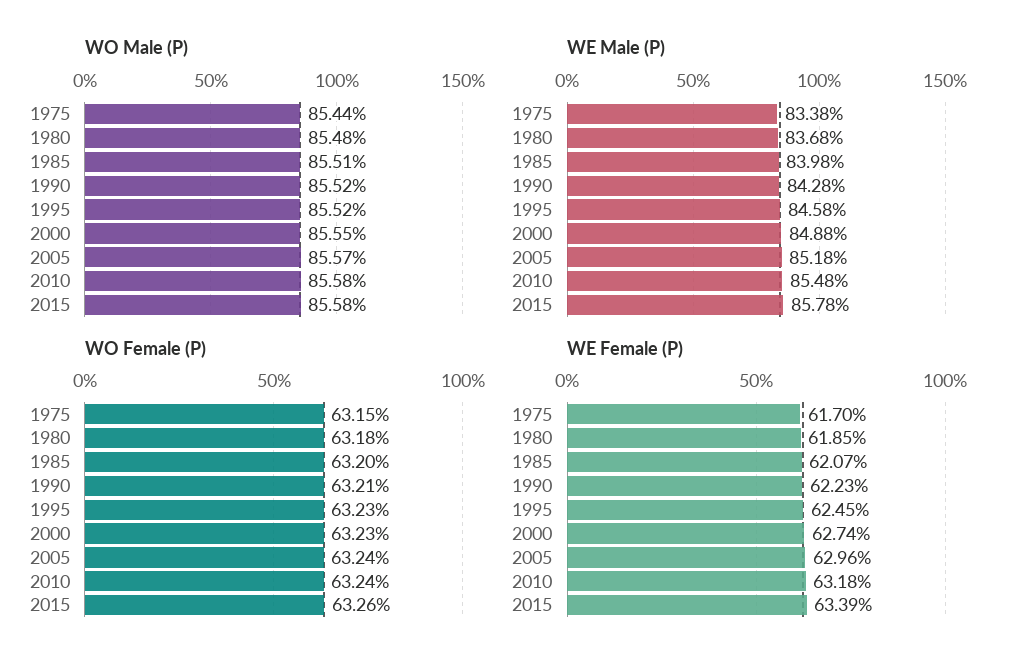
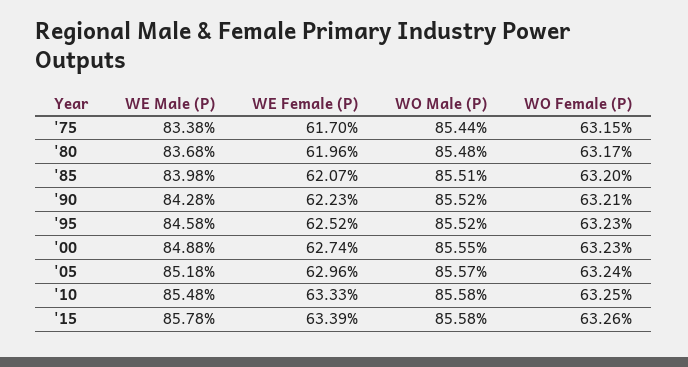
WO Female (P), 1980: 63.18 -> 63.17
WO Female (P), 2010: 63.24 -> 63.25
WE Female (P), 1980: 61.85 -> 61.96
WE Female (P), 1995: 62.45 -> 62.52
WE Female (P), 2010: 63.18 -> 63.33

